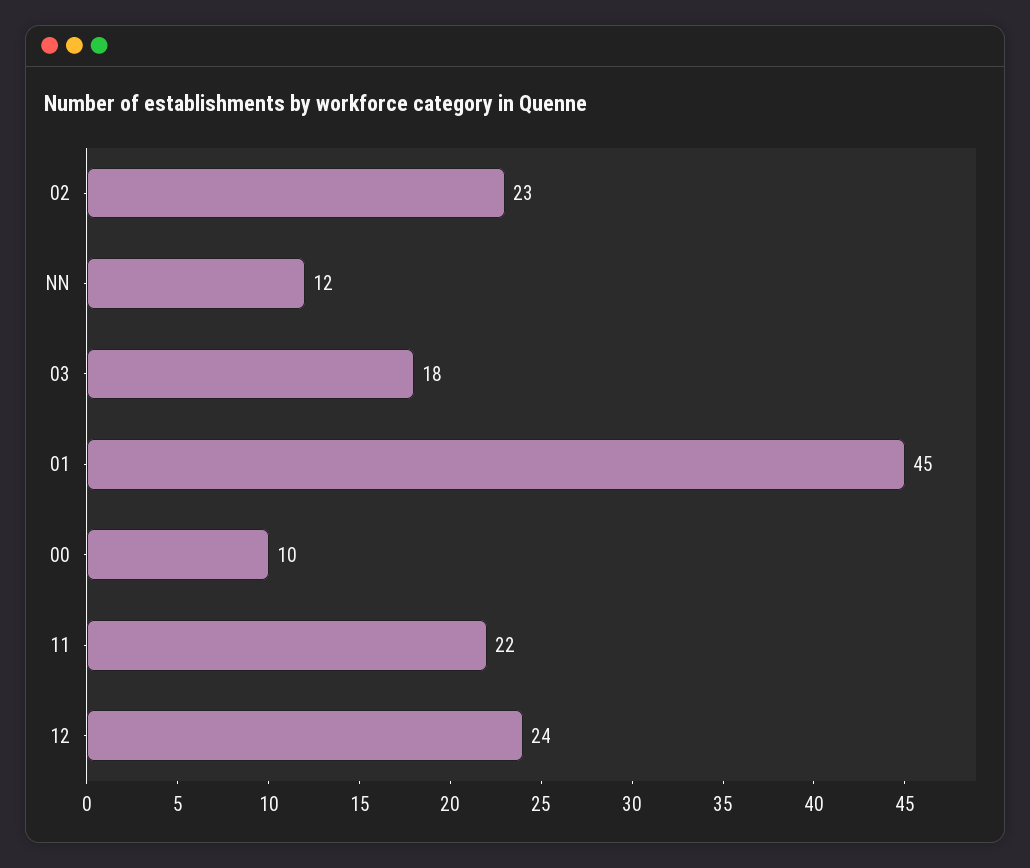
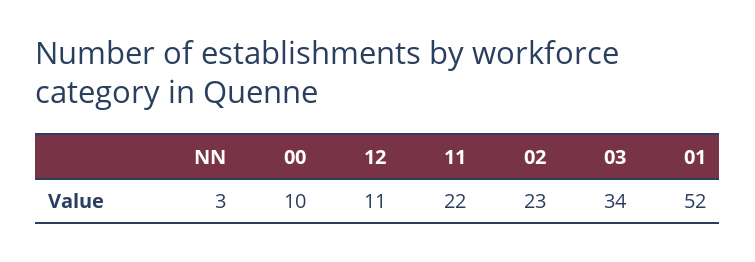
NN: 12 -> 3
03: 18 -> 34
01: 45 -> 52
12: 24 -> 11

